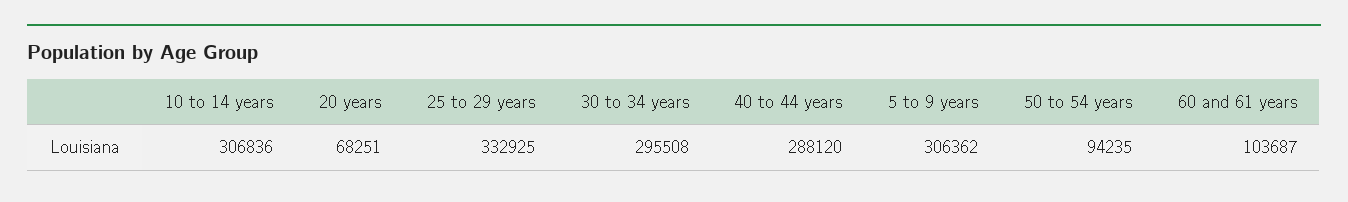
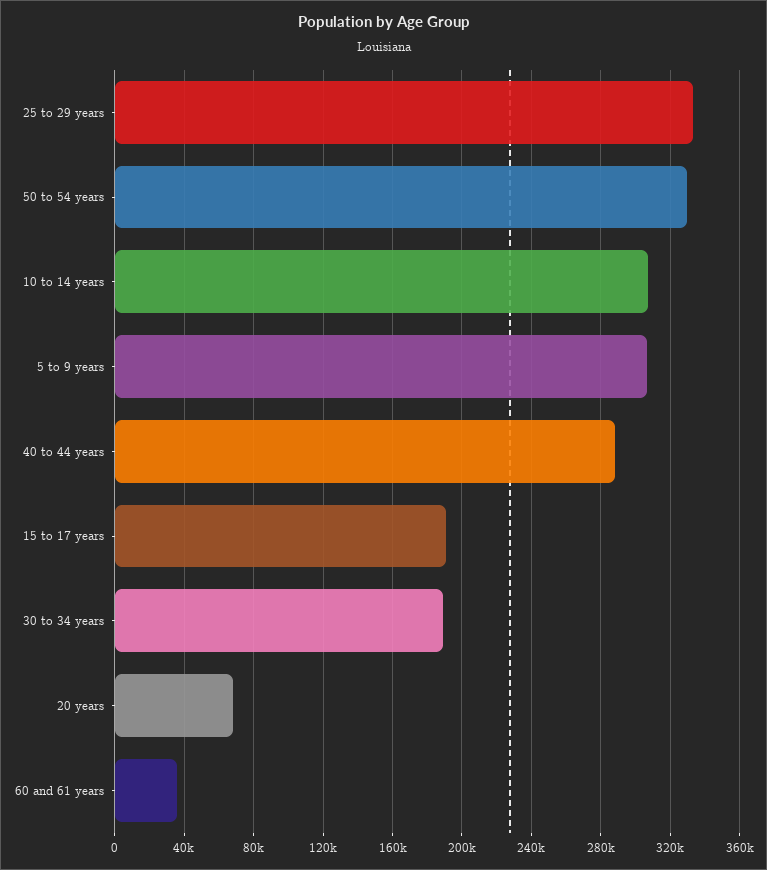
30 to 34 years: 295508 -> 190000
50 to 54 years: 94235 -> 330000
60 and 61 years: 103687 -> 35000
15 to 17 years: none -> 190000

